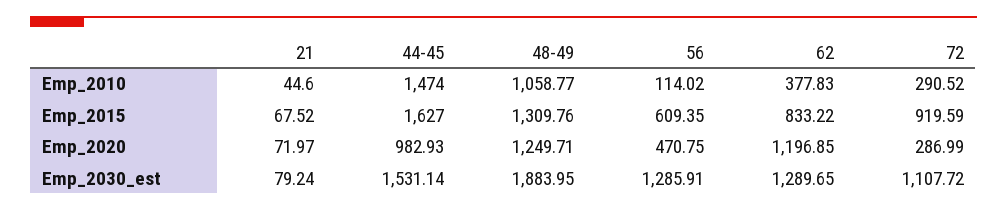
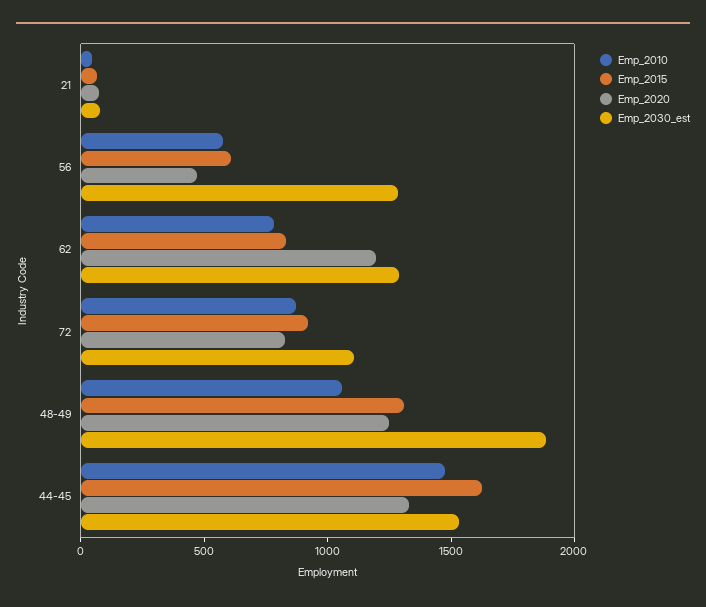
Emp_2010, 56: 114.02 -> 600
Emp_2010, 62: 377.83 -> 800
Emp_2010, 72: 290.52 -> 900
Emp_2020, 44-45: 982.93 -> 1300
Emp_2020, 72: 286.99 -> 800

